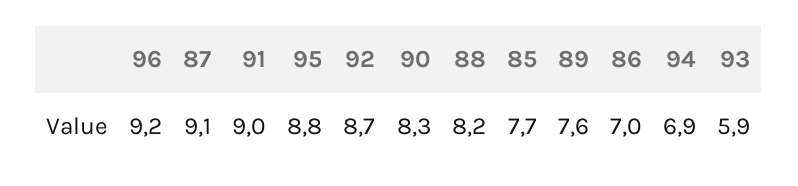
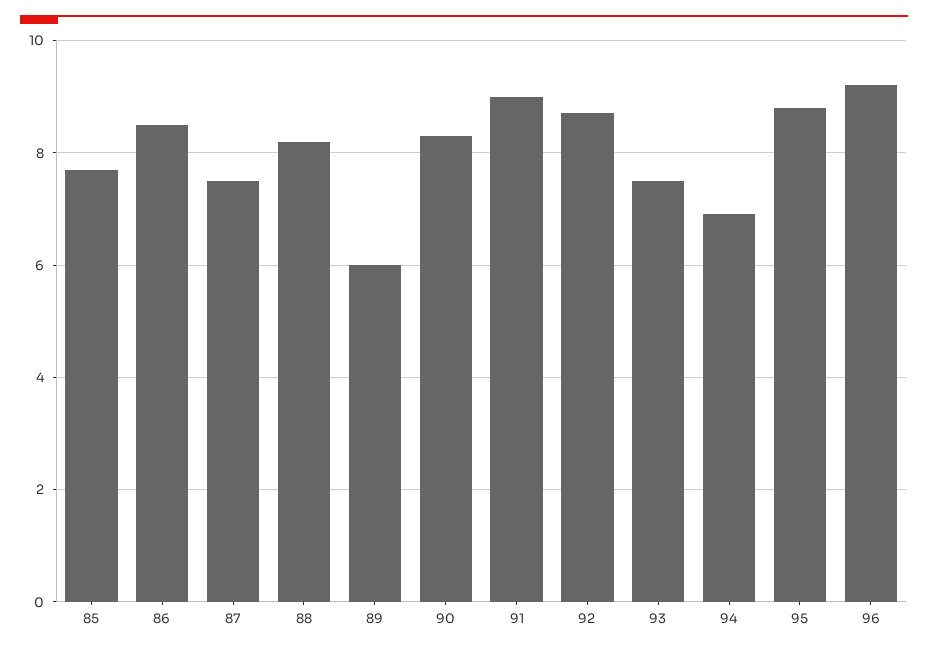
87: 9.1 -> 7.5
89: 7.6 -> 6
86: 7 -> 8.5
93: 5.9 -> 7.5

